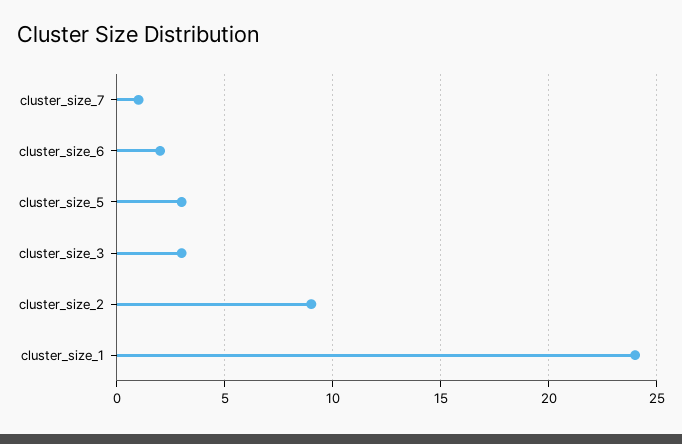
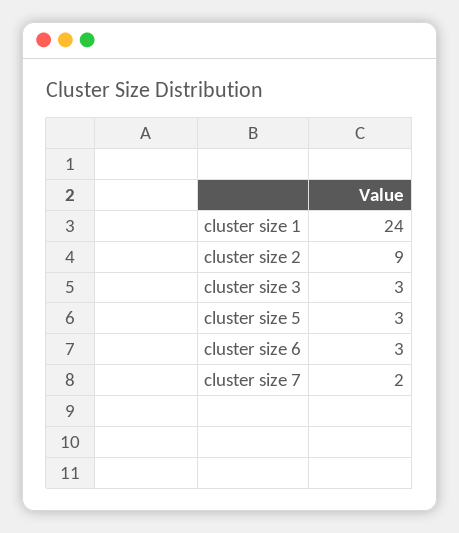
cluster_size_7: 1 -> 2
cluster_size_6: 2 -> 3

